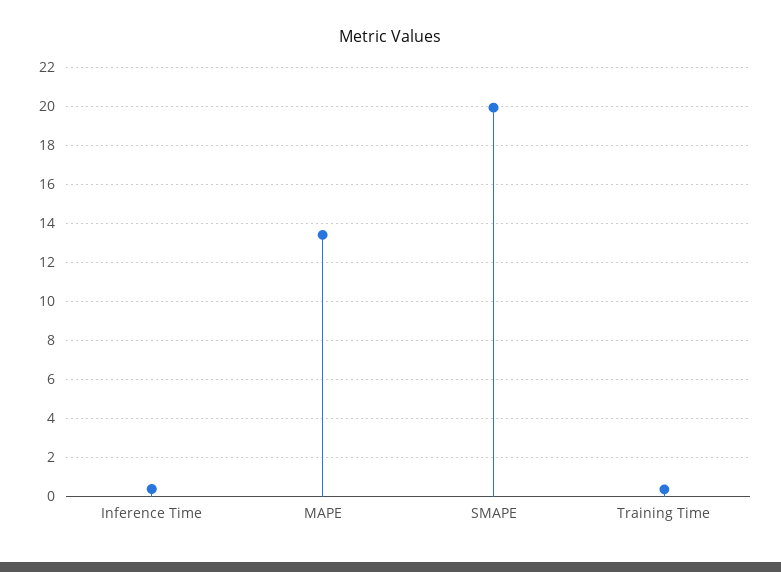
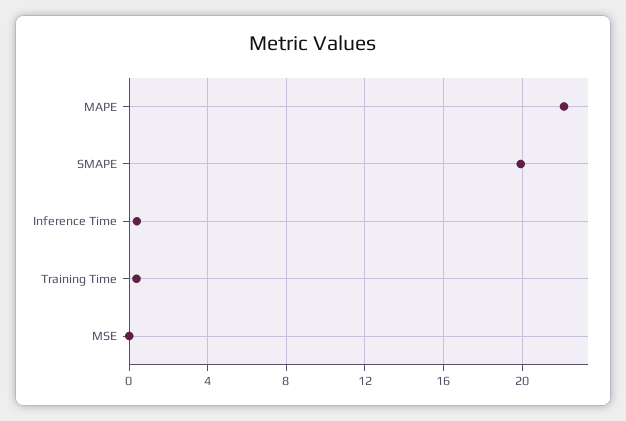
MAPE: 13.5 -> 22
MSE: none -> 0

